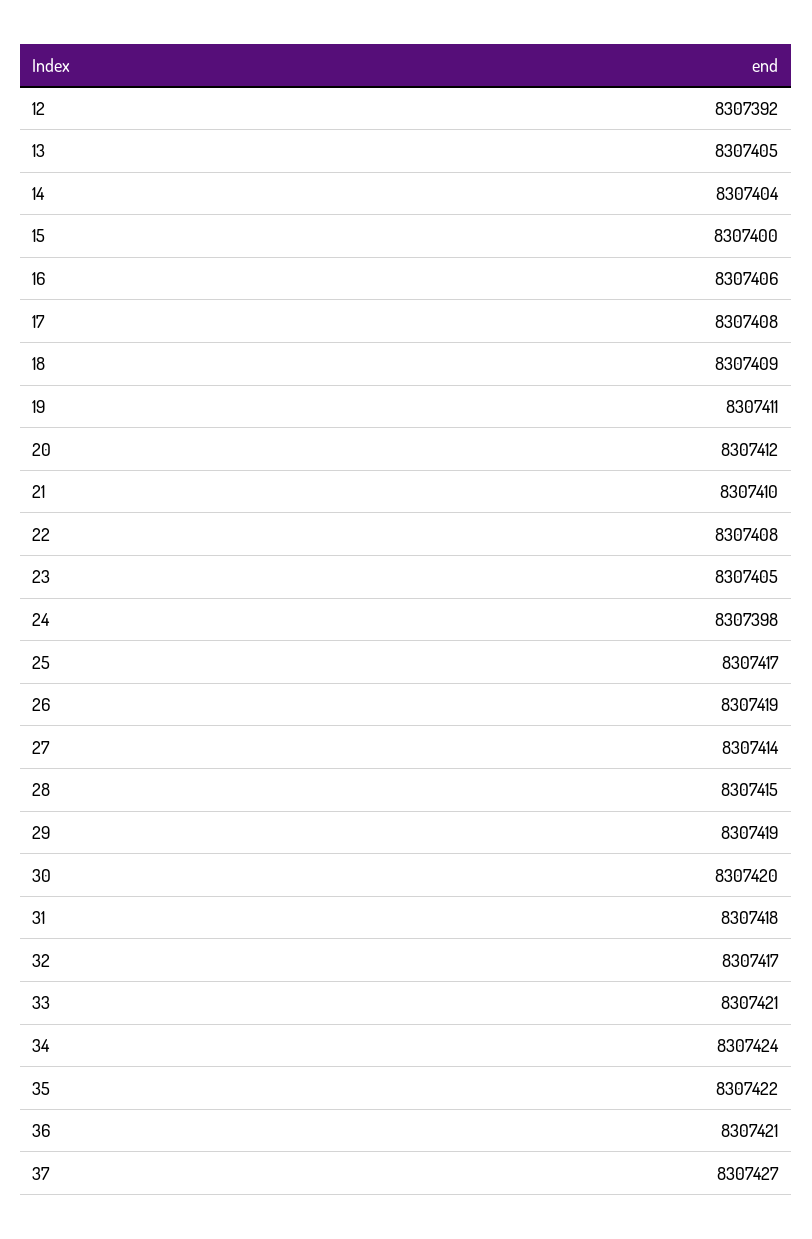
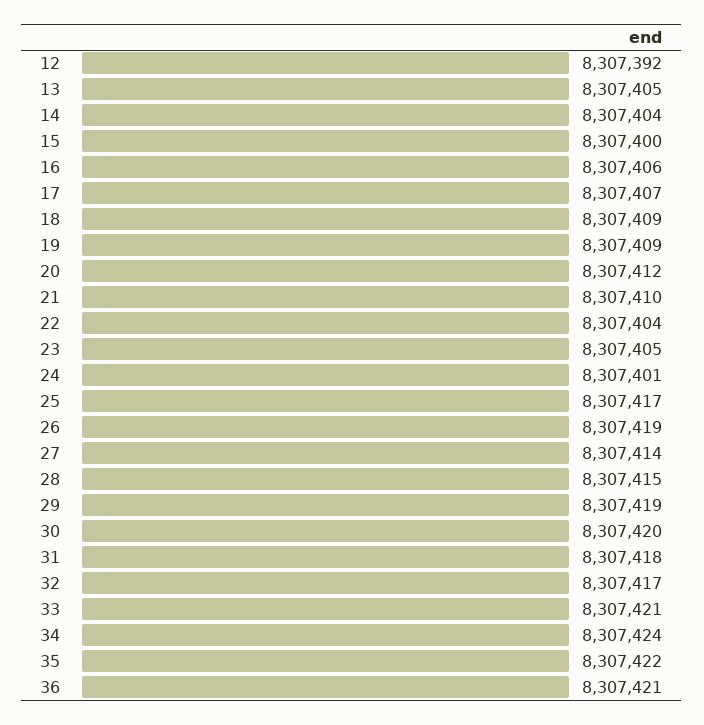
17: 8307408 -> 8307407
19: 8307411 -> 8307409
22: 8307408 -> 8307404
24: 8307398 -> 8307401
37: 8307427 -> none

